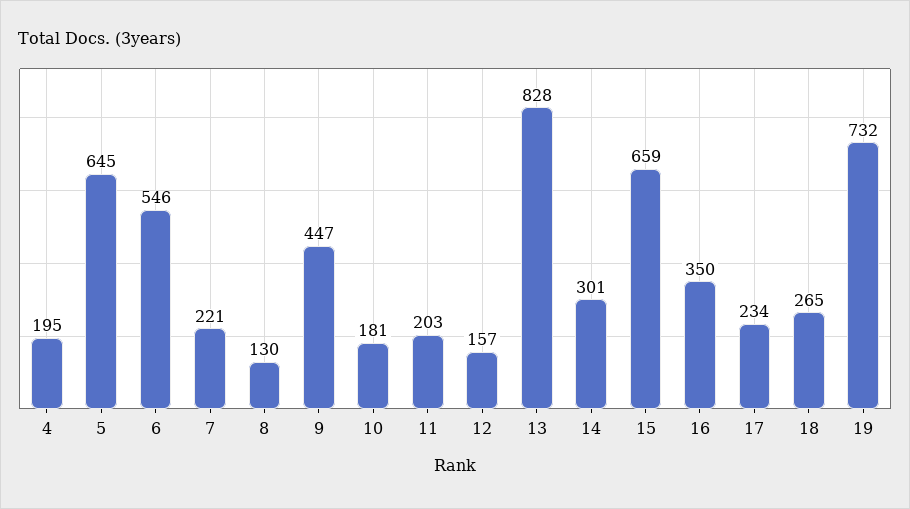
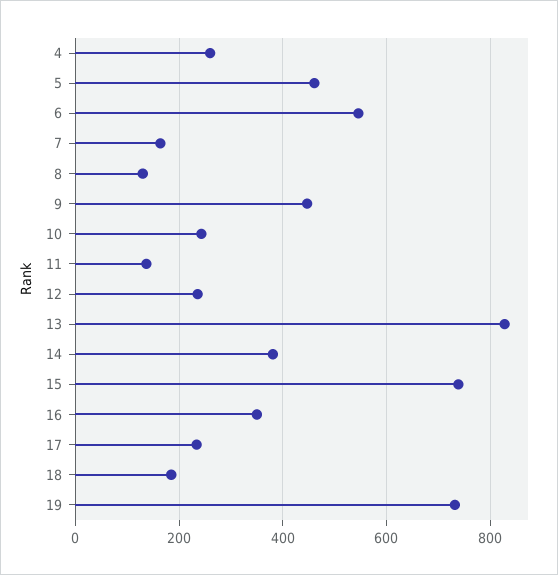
4: 195 -> 260
5: 645 -> 460
7: 221 -> 160
10: 181 -> 240
11: 203 -> 140
12: 157 -> 240
14: 301 -> 380
15: 659 -> 740
18: 265 -> 180

